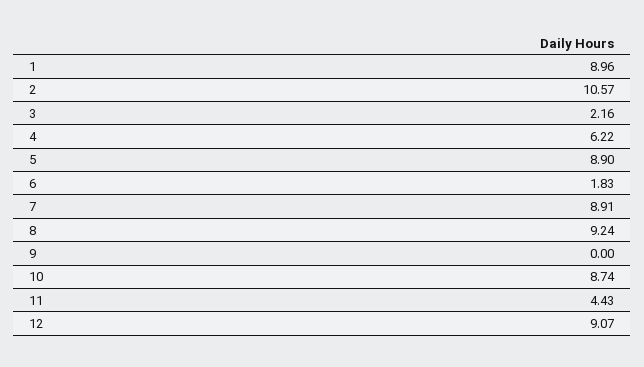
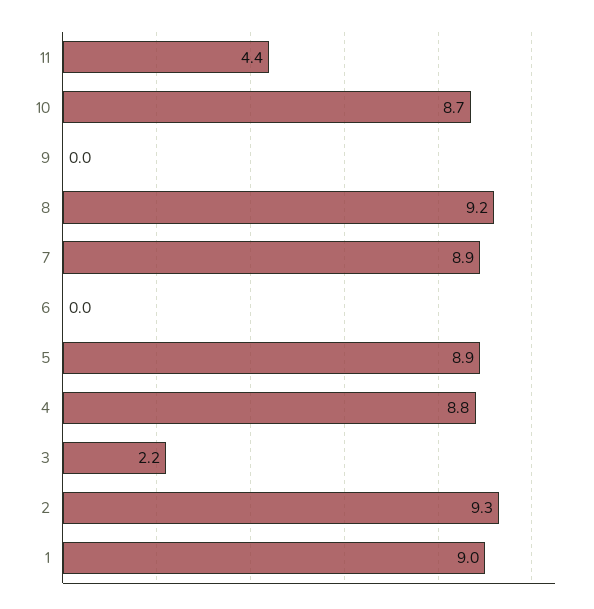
2: 10.57 -> 9.3
4: 6.22 -> 8.8
6: 1.83 -> 0
12: 9.07 -> none

